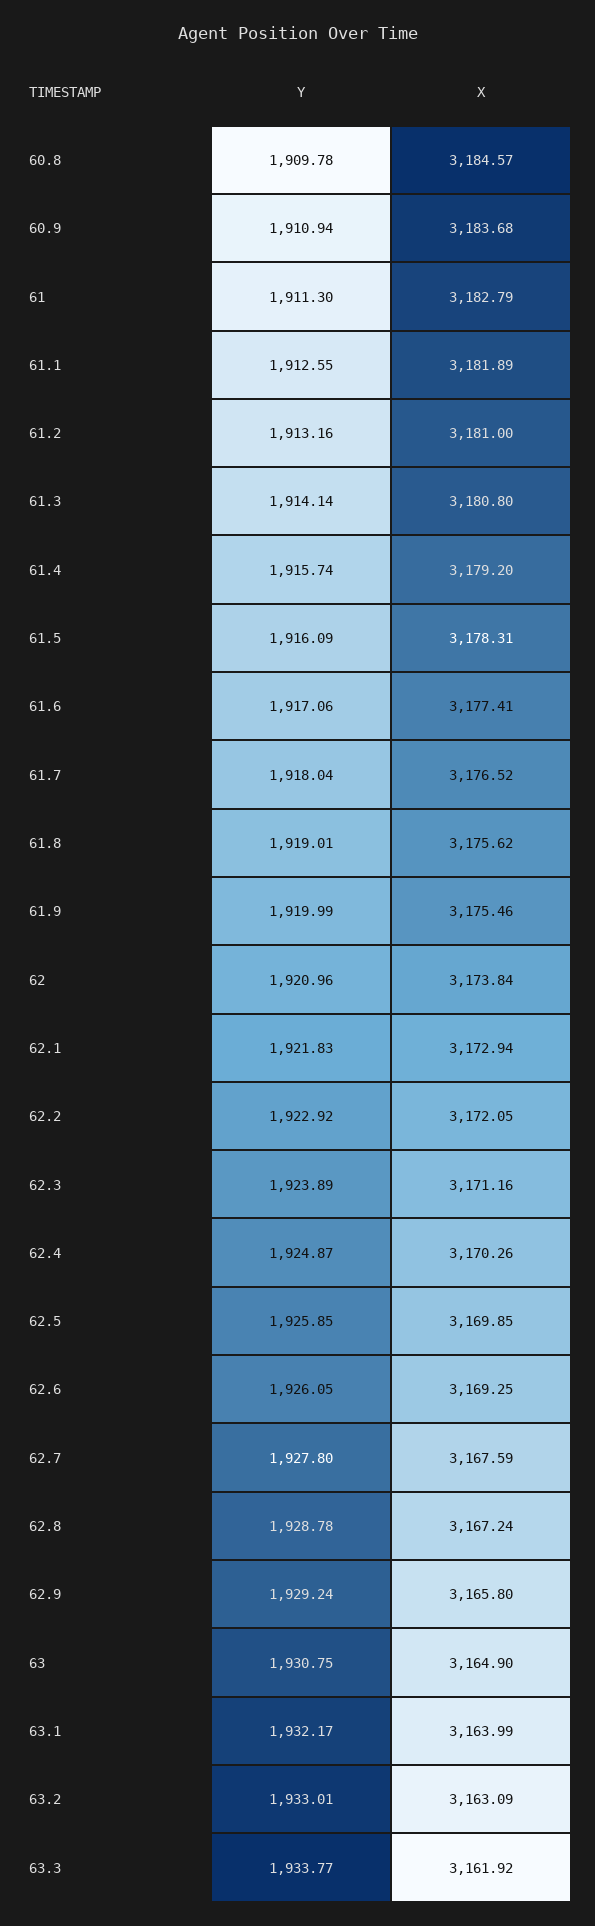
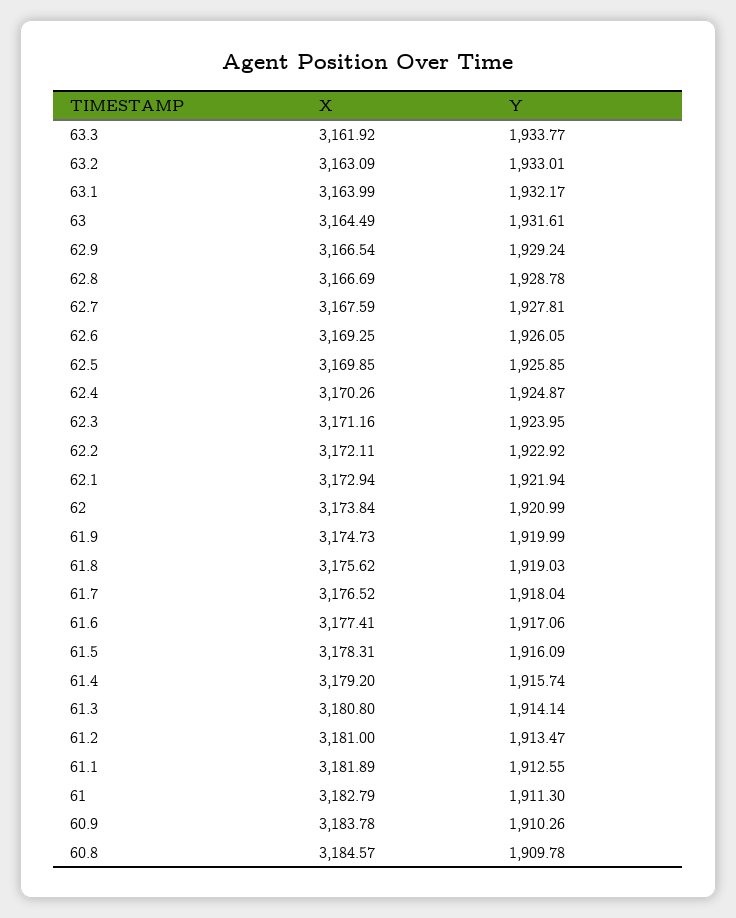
Y, 60.9: 1910.94 -> 1910.26
X, 60.9: 3183.68 -> 3183.78
Y, 61.2: 1913.16 -> 1913.47
Y, 61.8: 1919.01 -> 1919.03
X, 61.9: 3175.46 -> 3174.73
Y, 62: 1920.96 -> 1920.99
Y, 62.1: 1921.83 -> 1921.94
X, 62.2: 3172.05 -> 3172.11
Y, 62.3: 1923.89 -> 1923.95
Y, 62.7: 1927.8 -> 1927.81
X, 62.8: 3167.24 -> 3166.69
X, 62.9: 3165.8 -> 3166.54
Y, 63: 1930.75 -> 1931.61
X, 63: 3164.9 -> 3164.49

